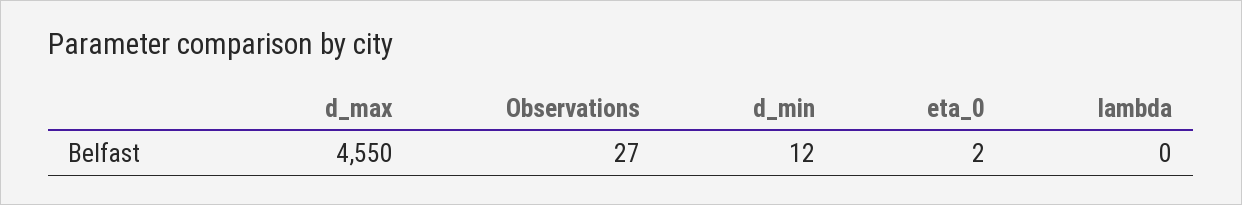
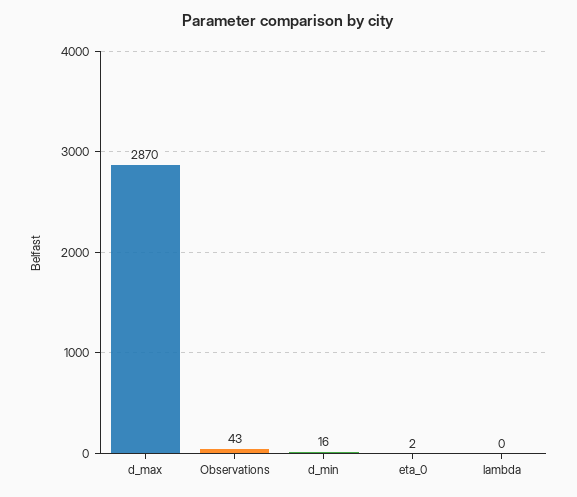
d_max: 4550 -> 2870
Observations: 27 -> 43
d_min: 12 -> 16

